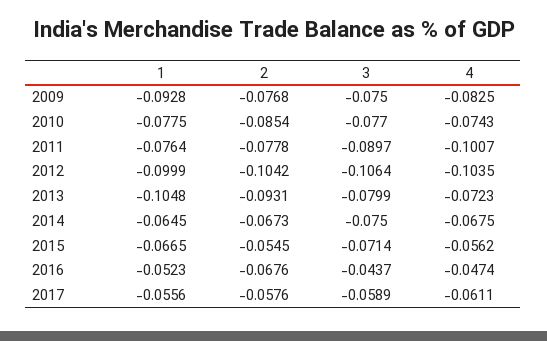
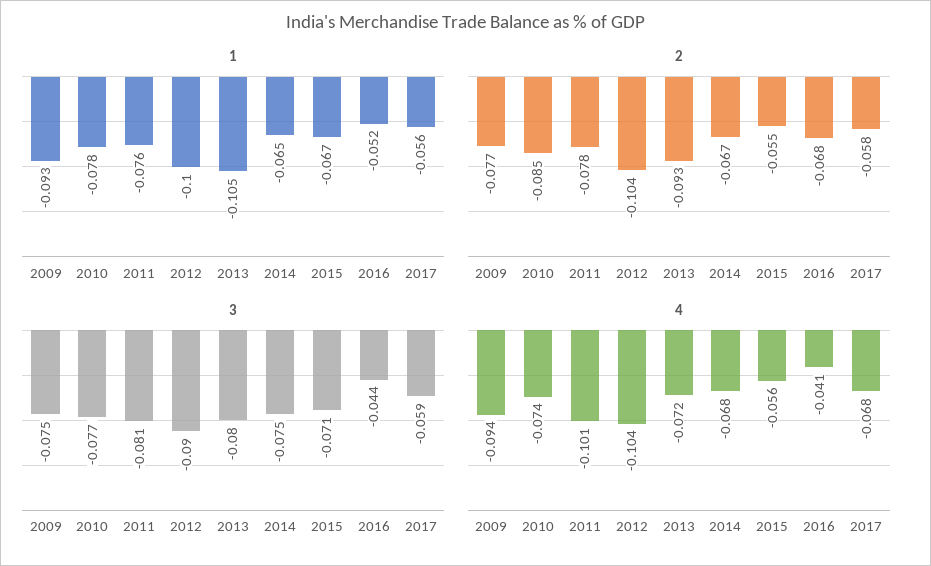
4, 2009: -0.0825 -> -0.094
3, 2011: -0.0897 -> -0.081
3, 2012: -0.1064 -> -0.09
4, 2016: -0.0474 -> -0.041
4, 2017: -0.0611 -> -0.068

